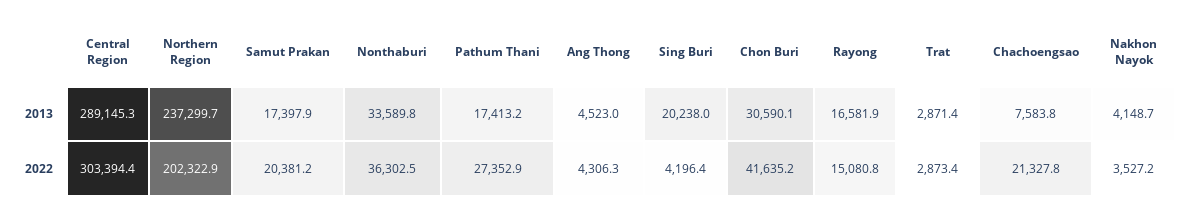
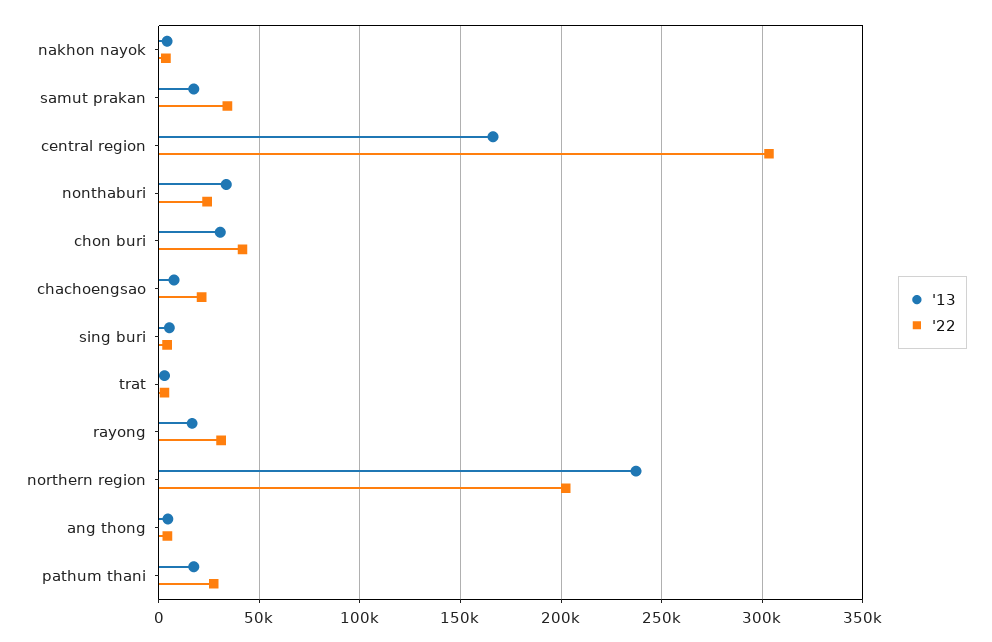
2013, Central Region: 289145.3 -> 165000
2013, Sing Buri: 20238 -> 5000
2022, Samut Prakan: 20381.2 -> 35000
2022, Nonthaburi: 36302.5 -> 25000
2022, Rayong: 15080.8 -> 30000

